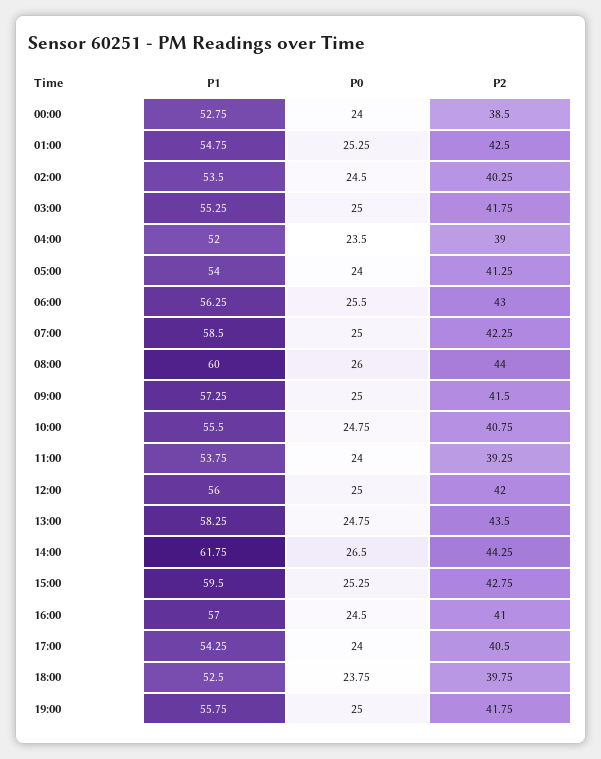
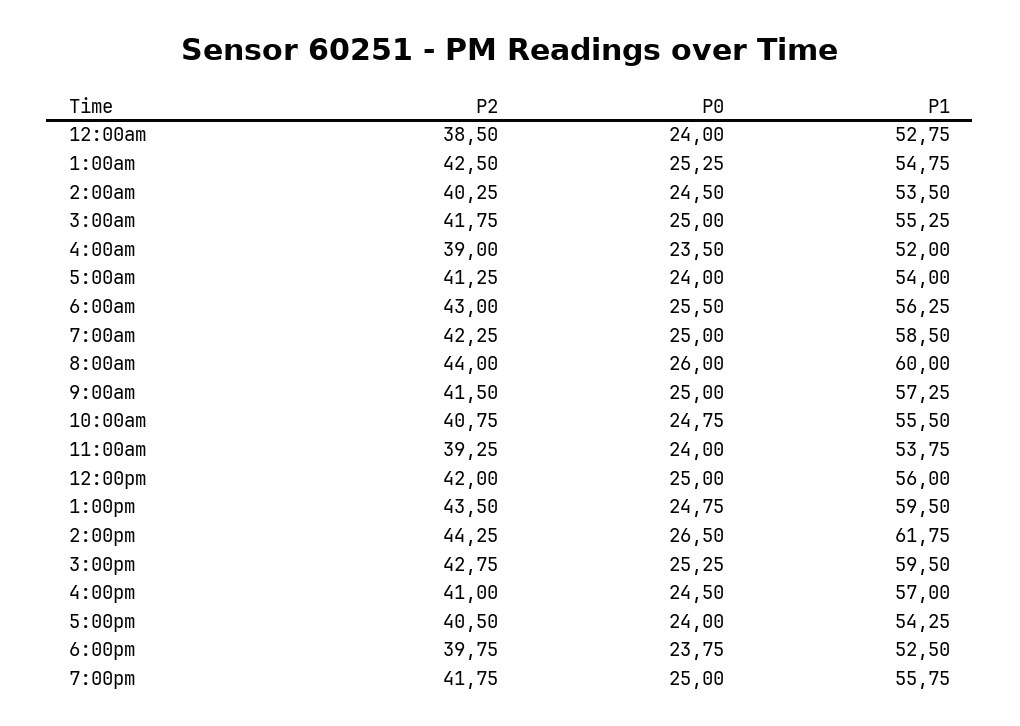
P1, 13:00: 58.25 -> 59.5

